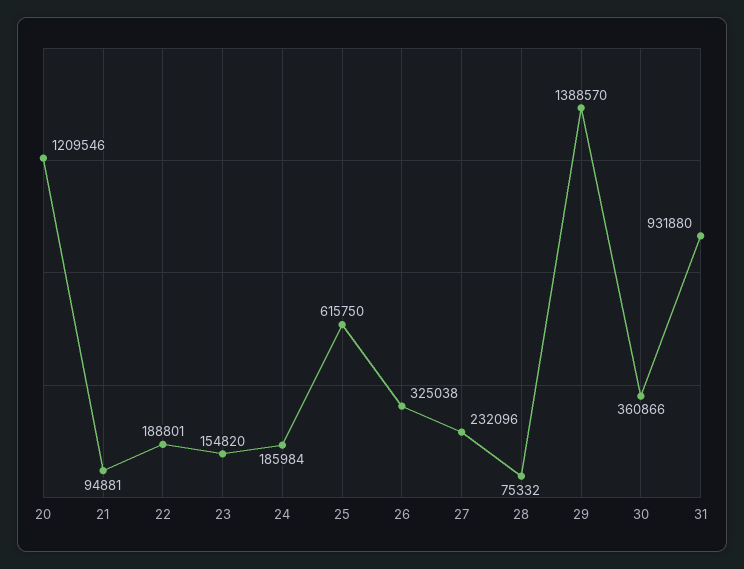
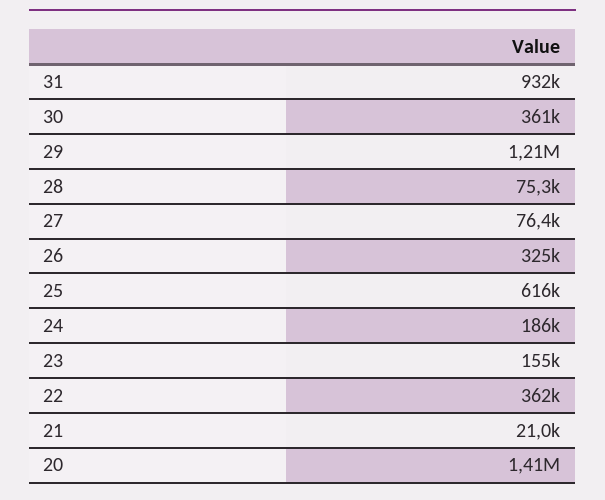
20: 1209546 -> 1410000
21: 94881 -> 21000
22: 188801 -> 362000
27: 232096 -> 76400
29: 1388570 -> 1210000

